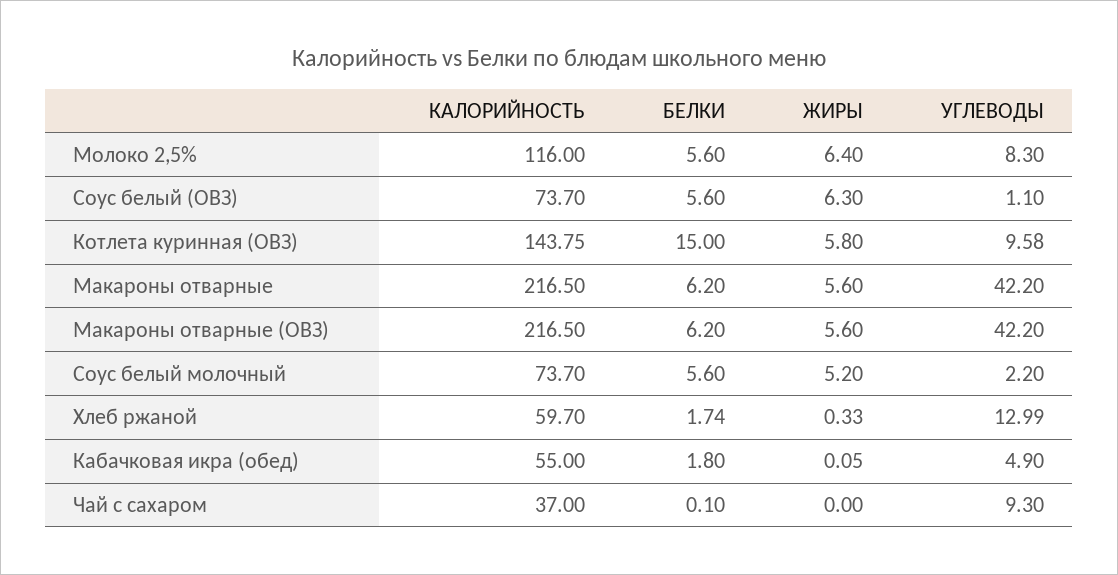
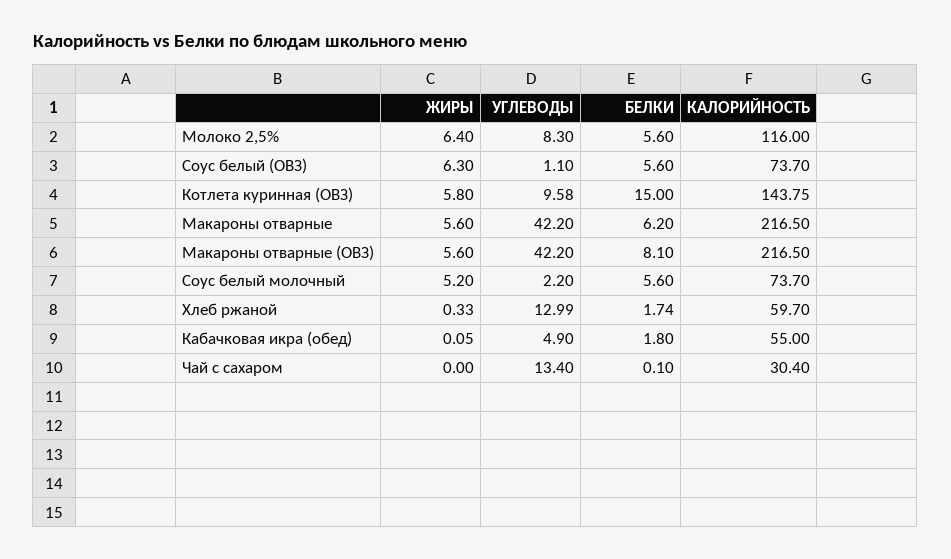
БЕЛКИ, Макароны отварные (ОВЗ): 6.2 -> 8.1
КАЛОРИЙНОСТЬ, Чай с сахаром: 37 -> 30.4
УГЛЕВОДЫ, Чай с сахаром: 9.3 -> 13.4

